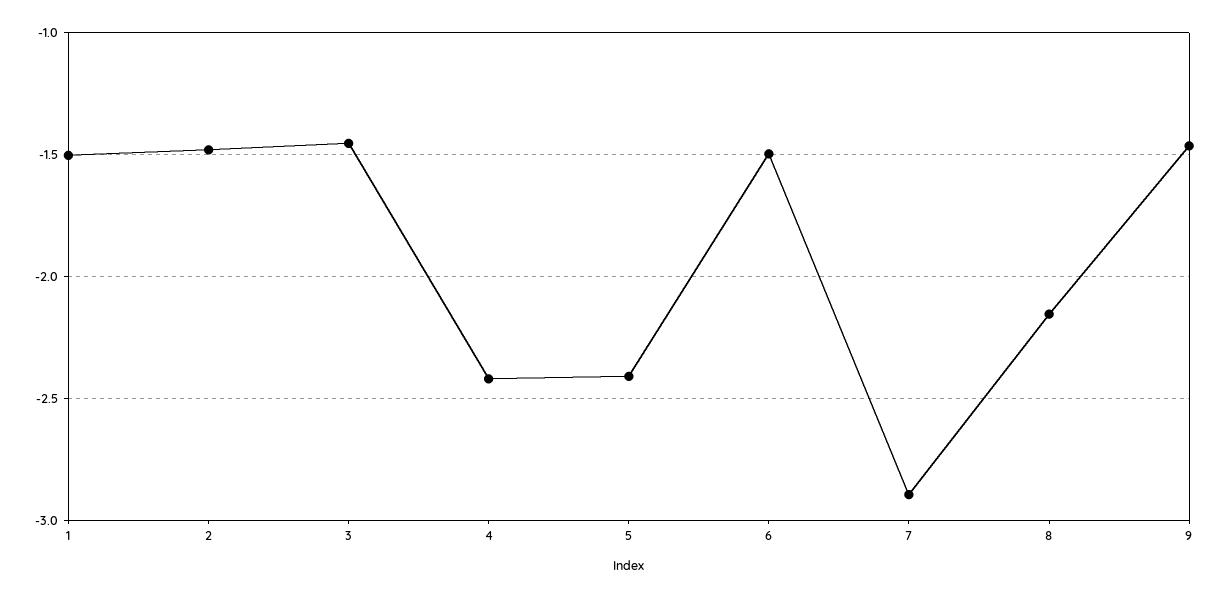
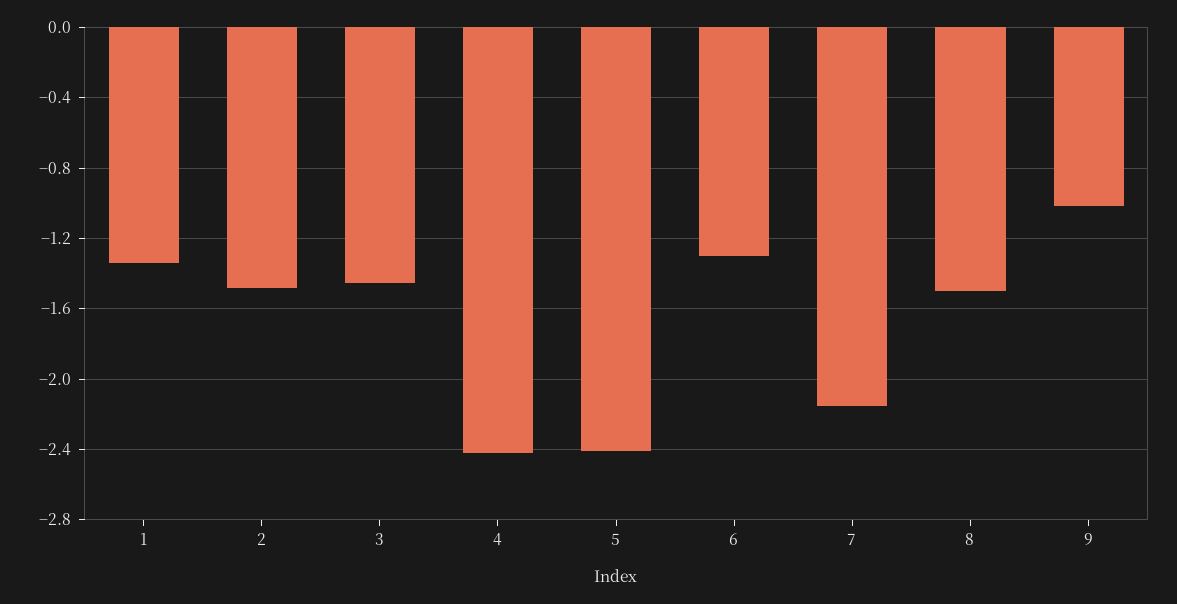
1: -1.5 -> -1.35
6: -1.5 -> -1.3
7: -2.9 -> -2.15
8: -2.15 -> -1.5
9: -1.45 -> -1

